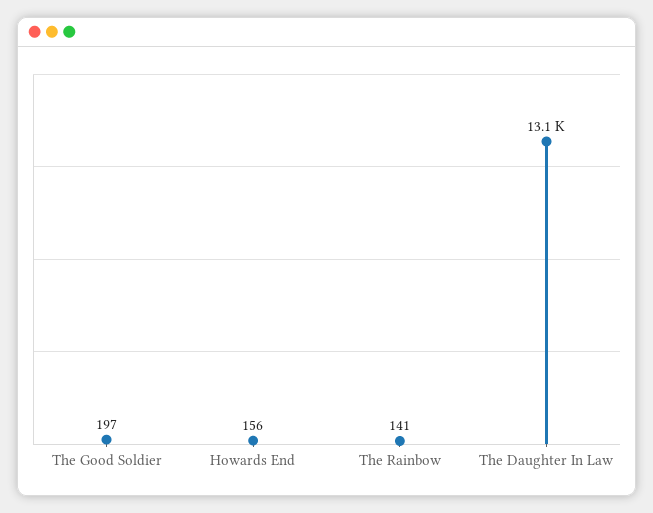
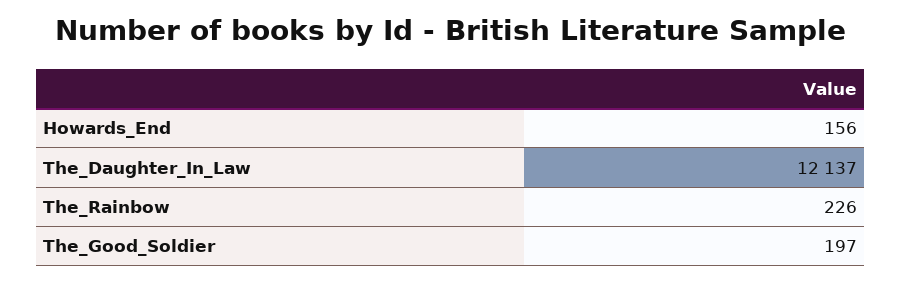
The Rainbow: 141 -> 226
The Daughter In Law: 13100 -> 12137

